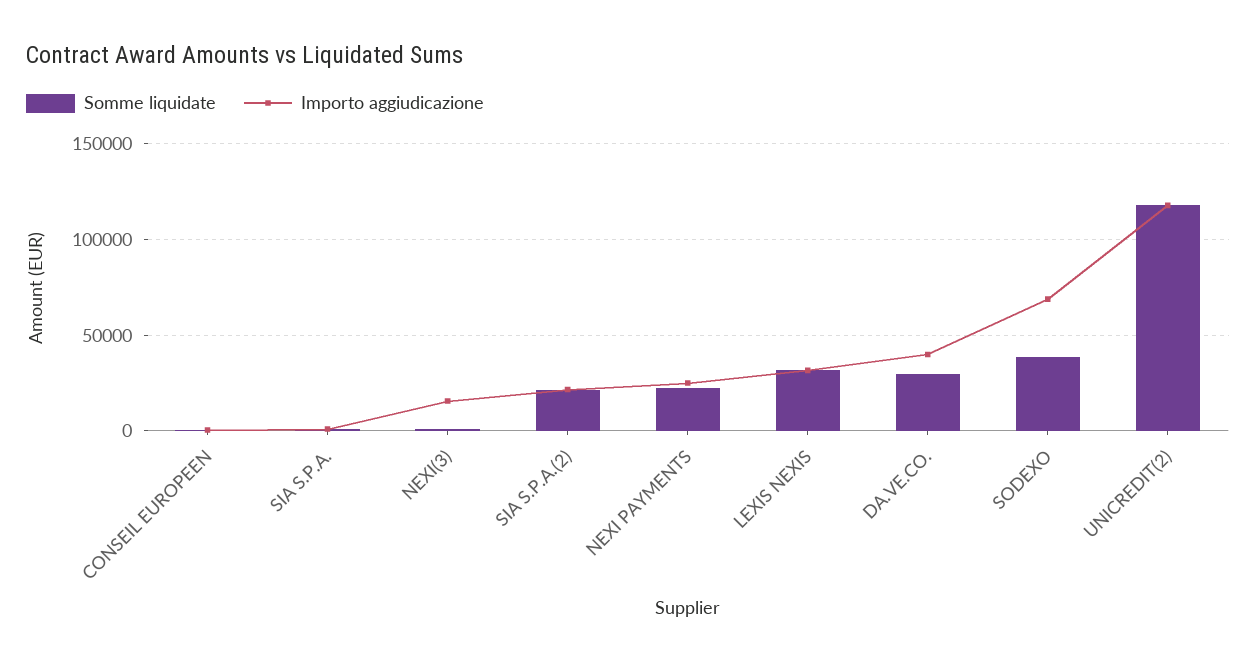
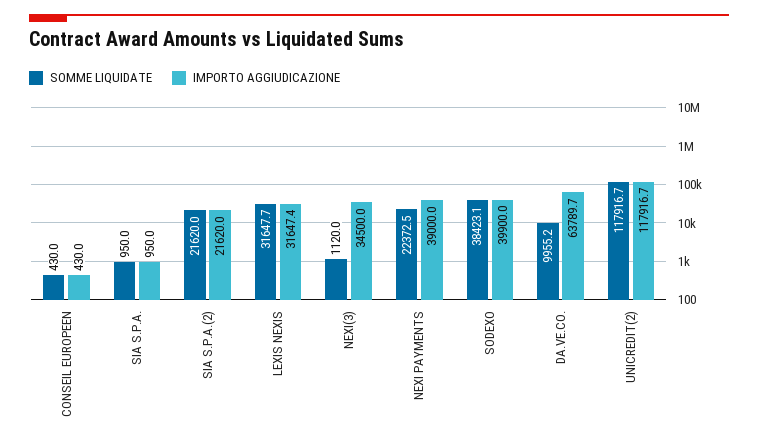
Importo aggiudicazione, NEXI(3): 15000 -> 34500
Importo aggiudicazione, NEXI PAYMENTS: 25000 -> 39000
Somme liquidate, DA.VE.CO.: 30000 -> 9955.2
Importo aggiudicazione, DA.VE.CO.: 40000 -> 63789.7
Importo aggiudicazione, SODEXO: 70000 -> 39900

